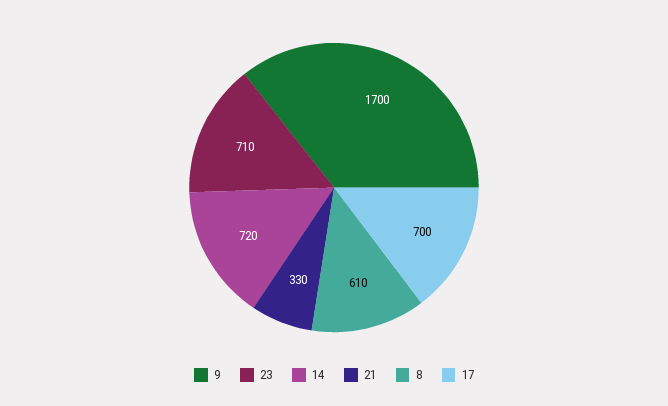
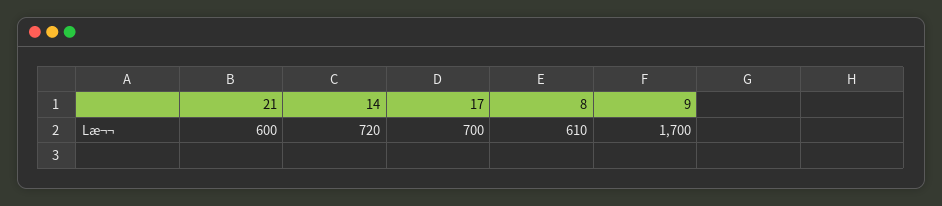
23: 710 -> none
21: 330 -> 600

